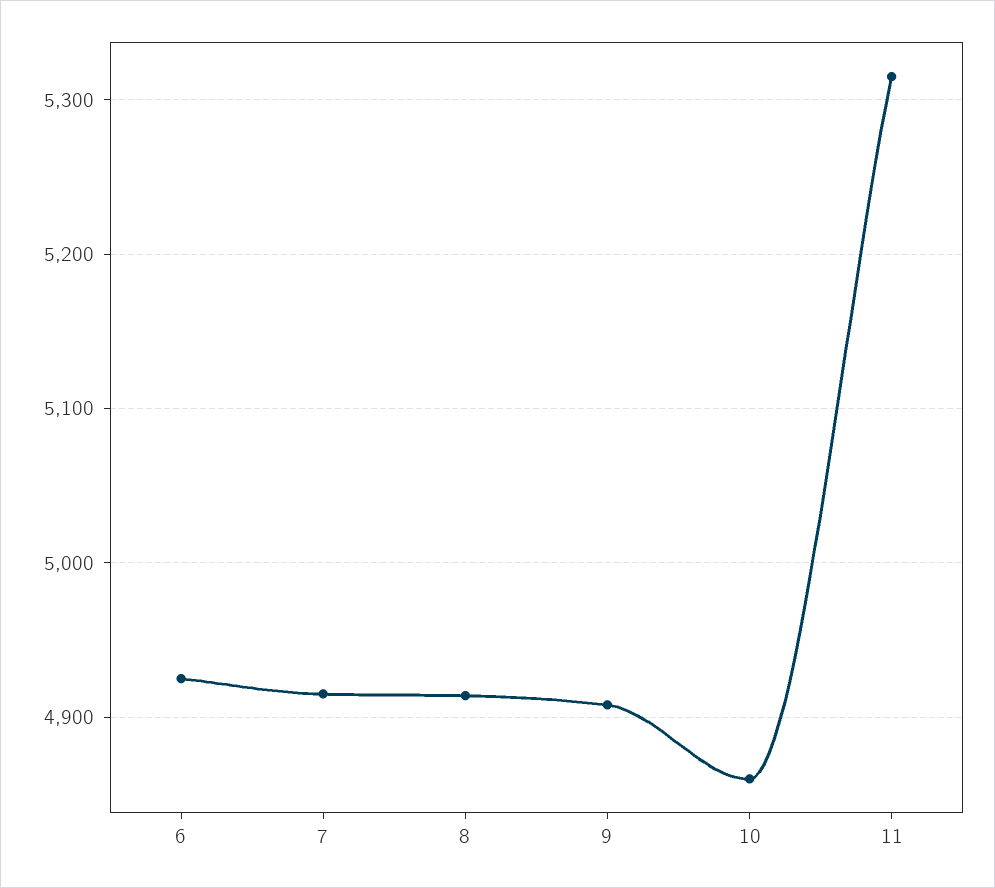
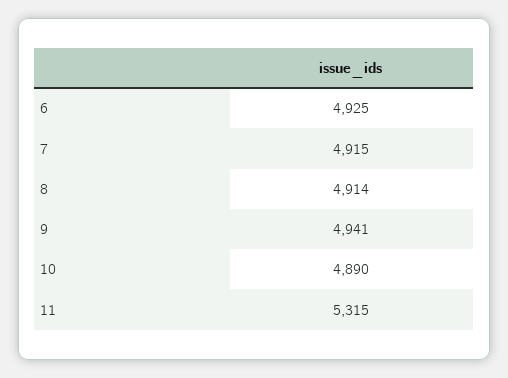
9: 4910 -> 4941
10: 4860 -> 4890

